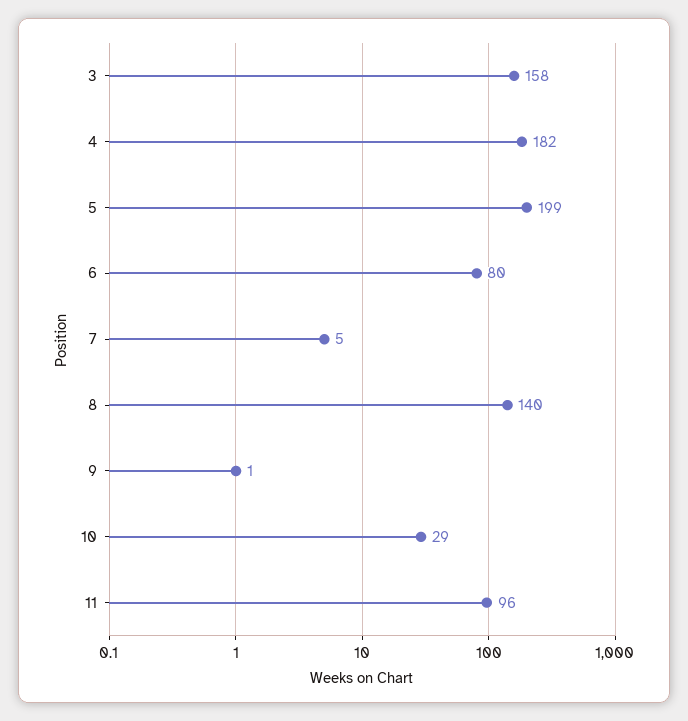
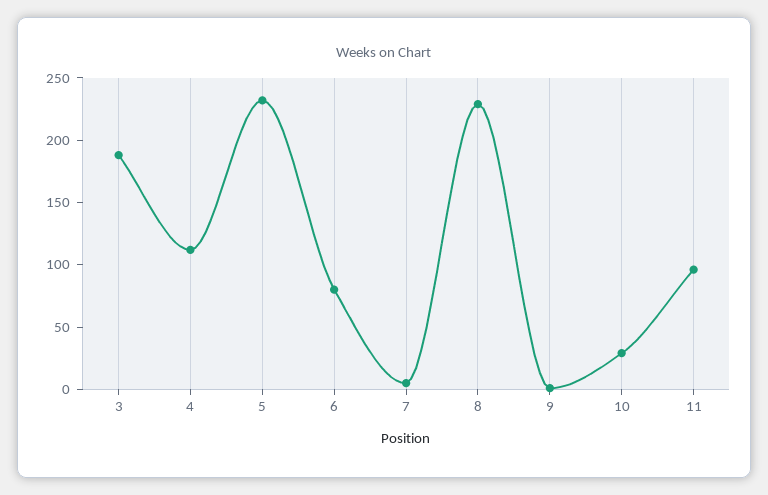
3: 158 -> 190
4: 182 -> 110
5: 199 -> 230
8: 140 -> 230

